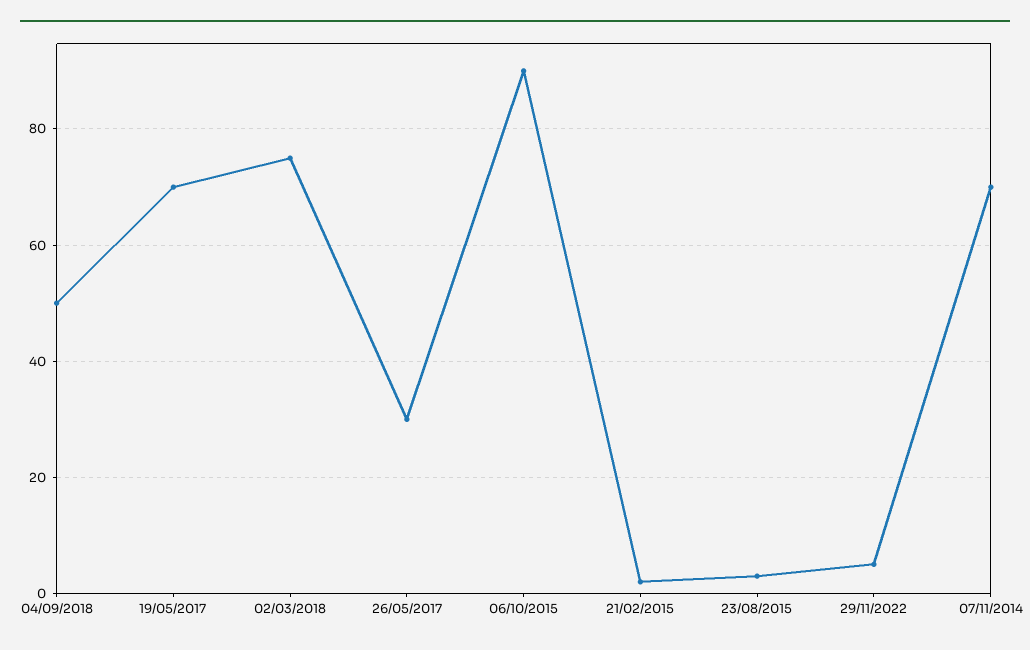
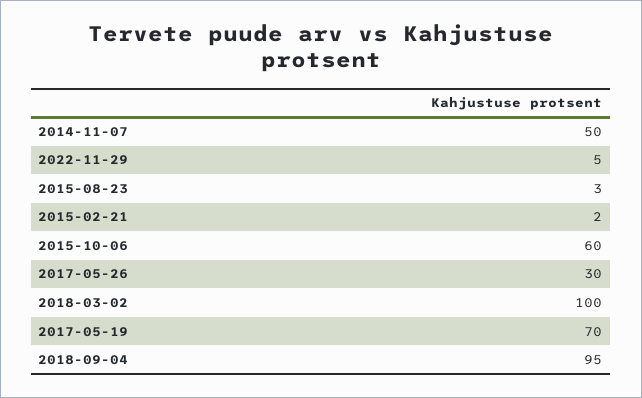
04/09/2018: 50 -> 95
02/03/2018: 75 -> 100
06/10/2015: 90 -> 60
07/11/2014: 70 -> 50

